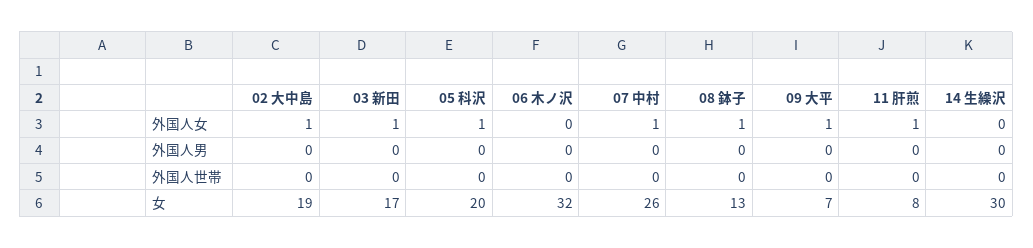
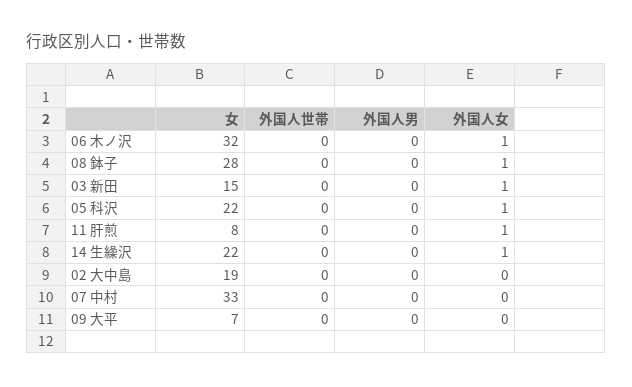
02 大中島, 外国人女: 1 -> 0
06 木ノ沢, 外国人女: 0 -> 1
07 中村, 外国人女: 1 -> 0
09 大平, 外国人女: 1 -> 0
14 生繰沢, 外国人女: 0 -> 1
03 新田, 女: 17 -> 15
05 科沢, 女: 20 -> 22
07 中村, 女: 26 -> 33
08 鉢子, 女: 13 -> 28
14 生繰沢, 女: 30 -> 22

